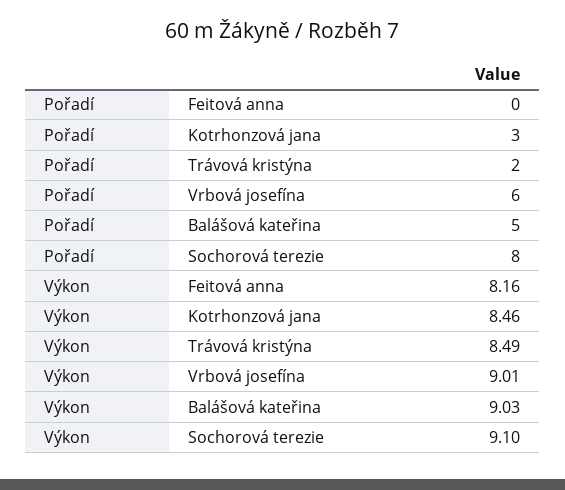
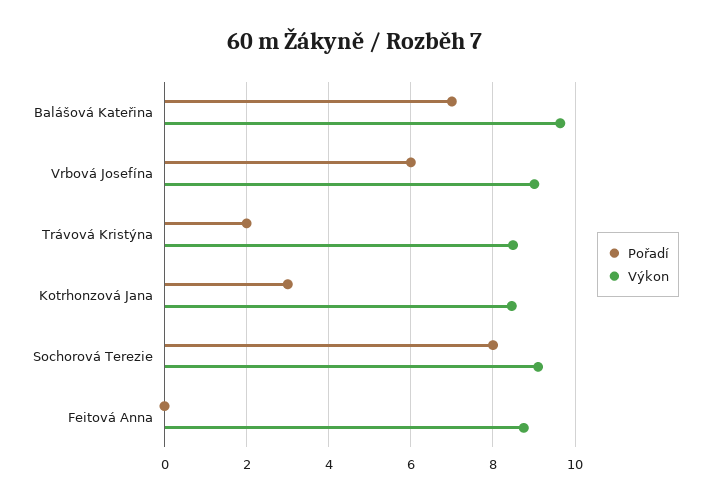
Pořadí, Balášová kateřina: 5 -> 7
Výkon, Feitová anna: 8.16 -> 8.8
Výkon, Balášová kateřina: 9.03 -> 9.6

